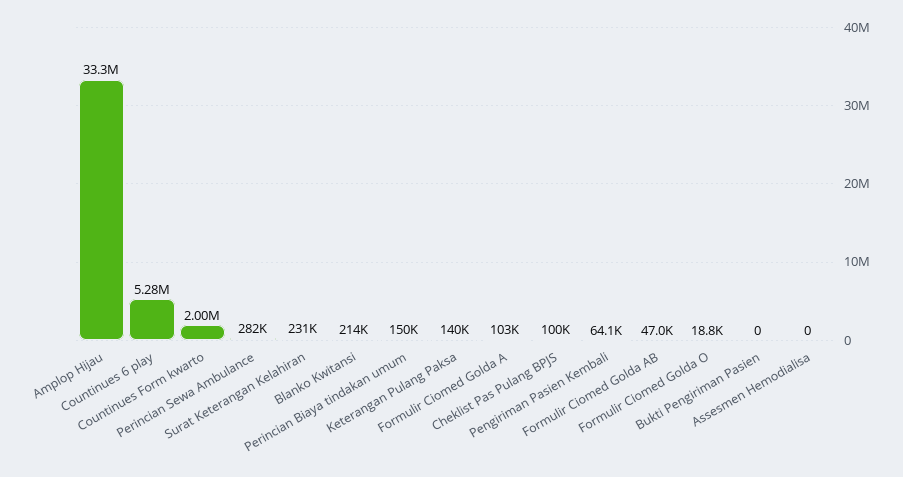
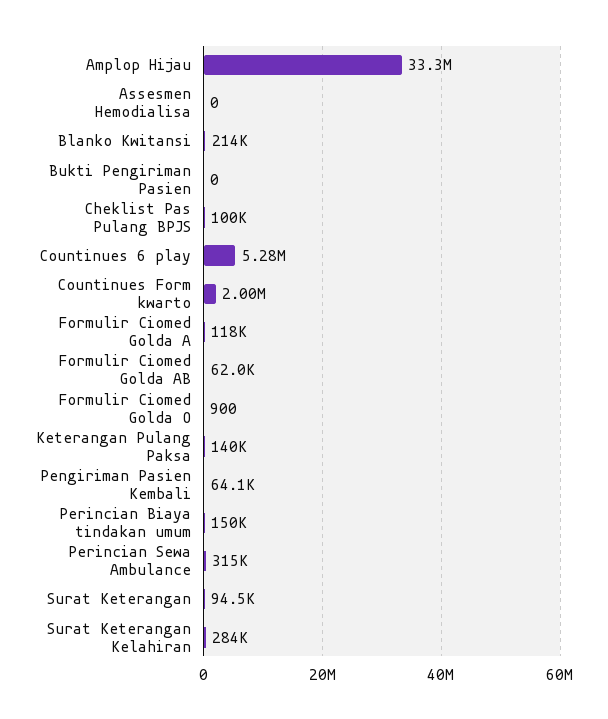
Perincian Sewa Ambulance: 282000 -> 315000
Surat Keterangan Kelahiran: 231000 -> 284000
Formulir Ciomed Golda A: 103000 -> 118000
Formulir Ciomed Golda AB: 47000 -> 62000
Formulir Ciomed Golda O: 18800 -> 900
Surat Keterangan: none -> 94500

